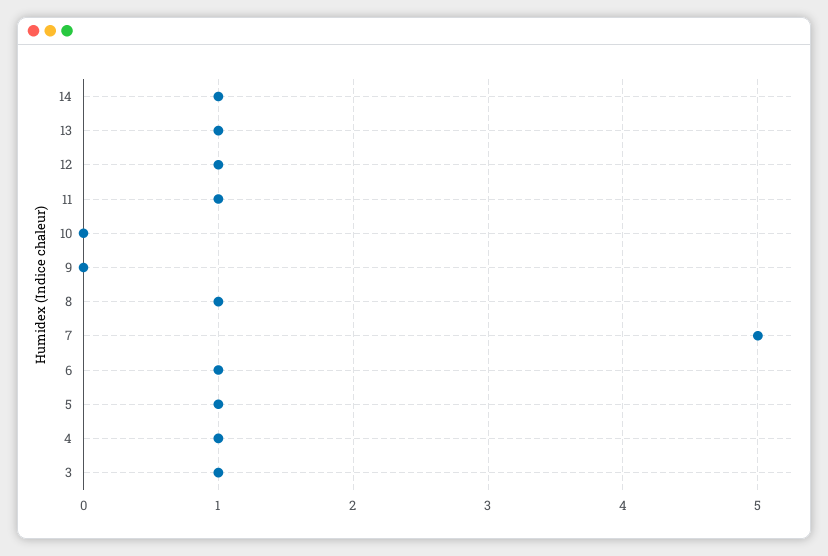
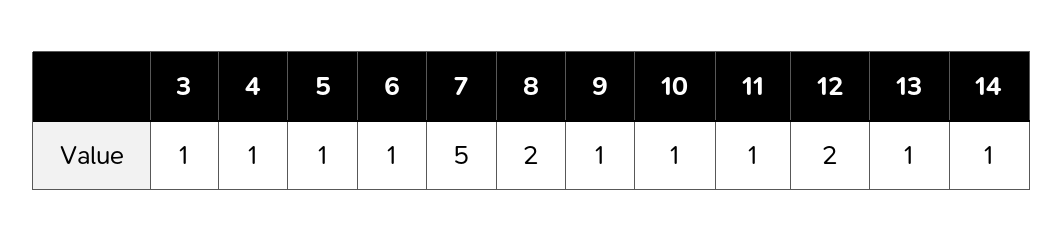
12: 1 -> 2
10: 0 -> 1
9: 0 -> 1
8: 1 -> 2

